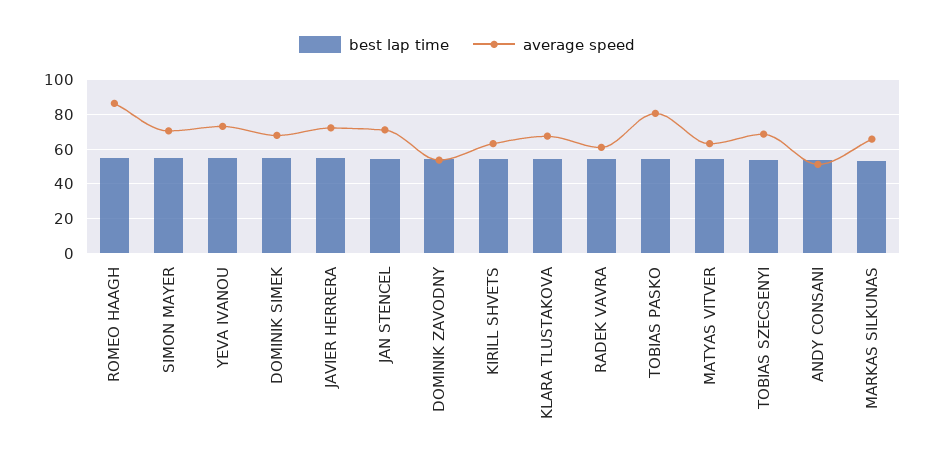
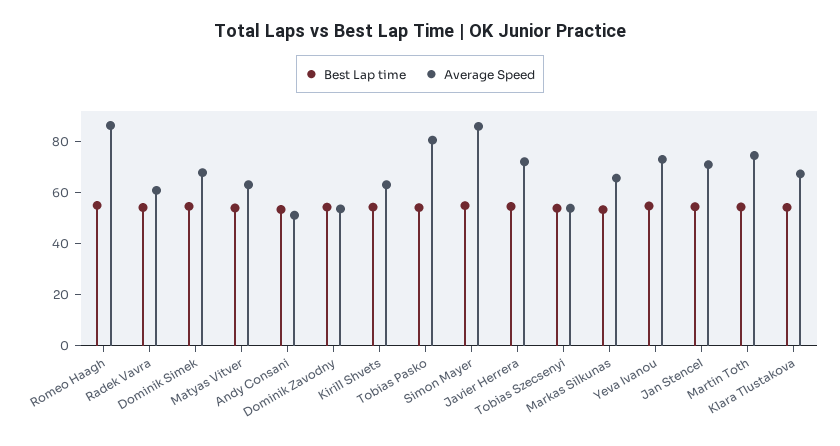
average speed, SIMON MAYER: 70 -> 85
average speed, TOBIAS SZECSENYI: 70 -> 55
best lap time, Martin Toth: none -> 55
average speed, Martin Toth: none -> 75

